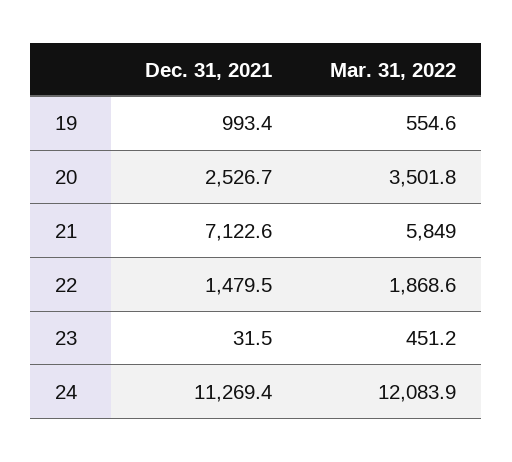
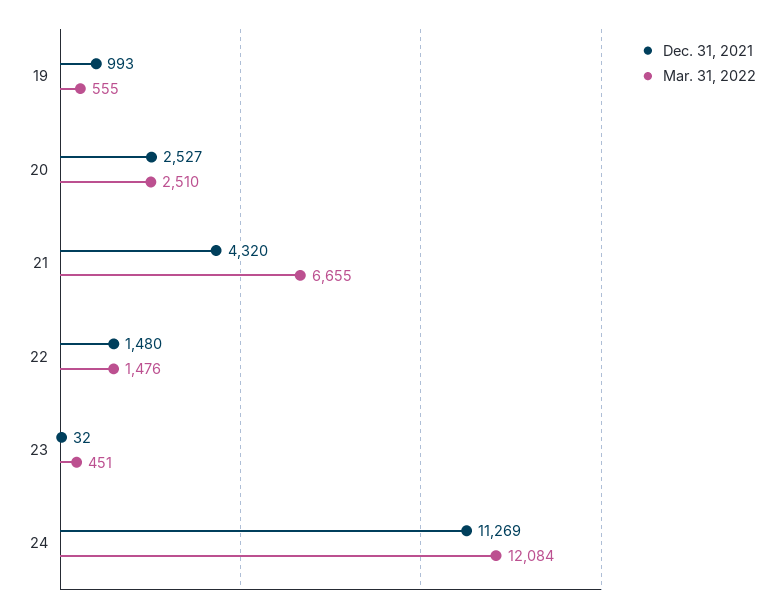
Mar. 31, 2022, 20: 3501.8 -> 2510
Dec. 31, 2021, 21: 7122.6 -> 4320
Mar. 31, 2022, 21: 5849 -> 6655
Mar. 31, 2022, 22: 1868.6 -> 1476

